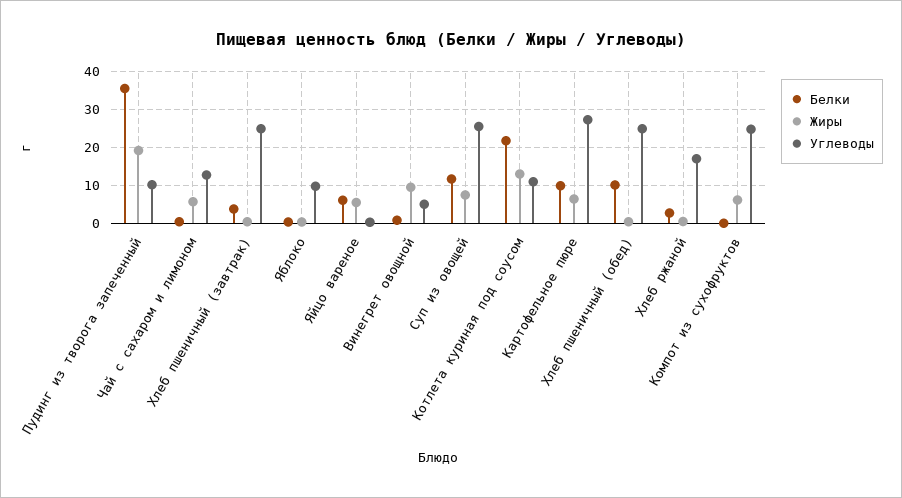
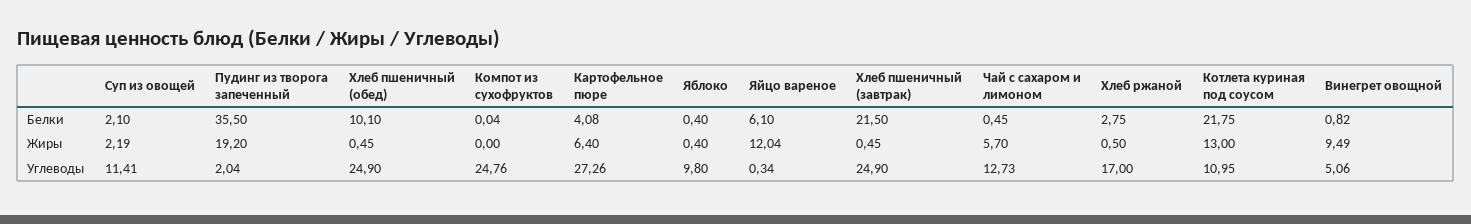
Углеводы, Пудинг из творога запеченный: 10 -> 2.04
Белки, Хлеб пшеничный (завтрак): 4 -> 21.5
Жиры, Яйцо вареное: 6 -> 12.04
Белки, Суп из овощей: 12 -> 2.1
Жиры, Суп из овощей: 8 -> 2.19
Углеводы, Суп из овощей: 26 -> 11.41
Белки, Картофельное пюре: 10 -> 4.08
Жиры, Компот из сухофруктов: 6 -> 0

